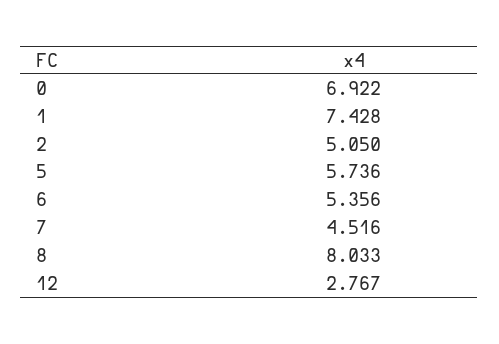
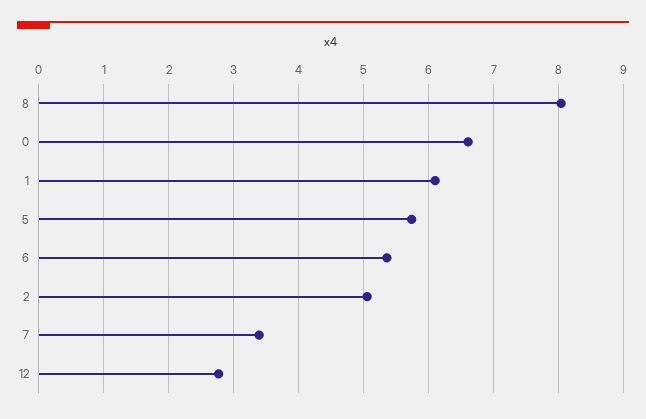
0: 6.922 -> 6.6
1: 7.428 -> 6.1
7: 4.516 -> 3.4

